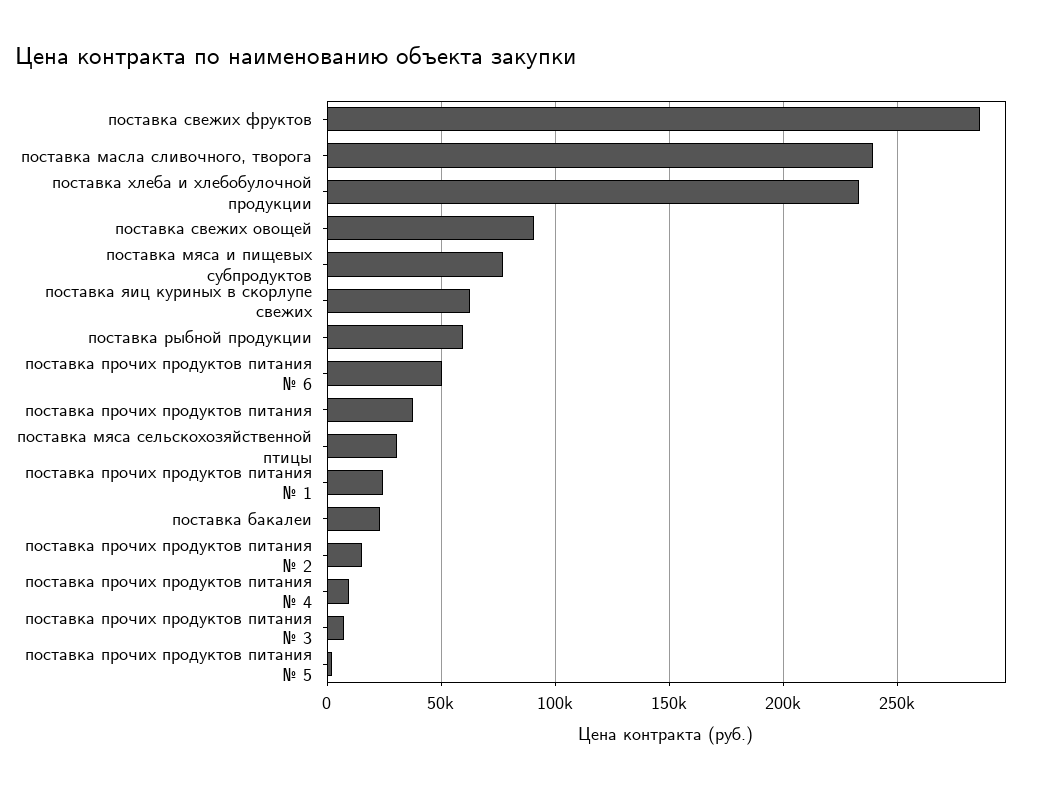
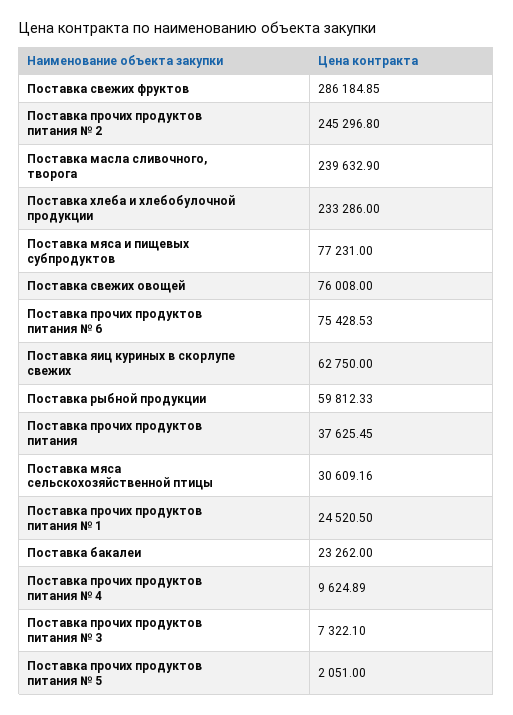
поставка свежих овощей: 90000 -> 76008
поставка прочих продуктов питания № 6: 50000 -> 75428.53
поставка прочих продуктов питания № 2: 15000 -> 245296.8

